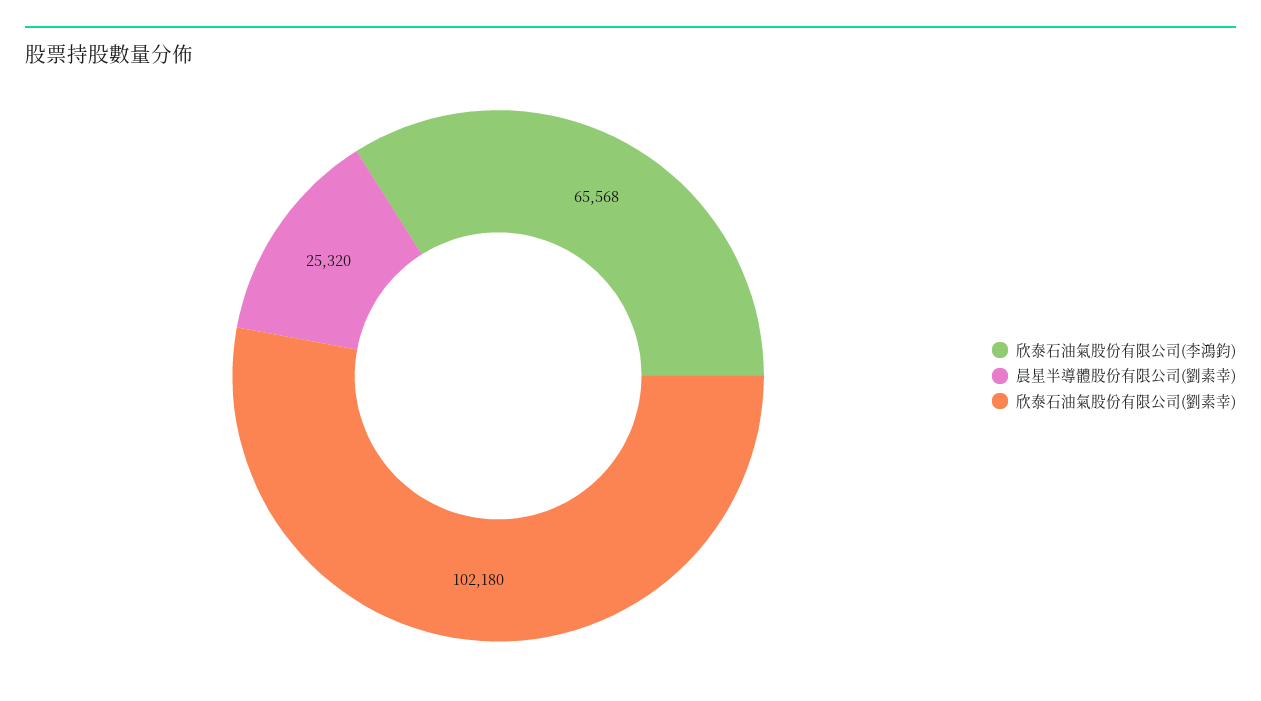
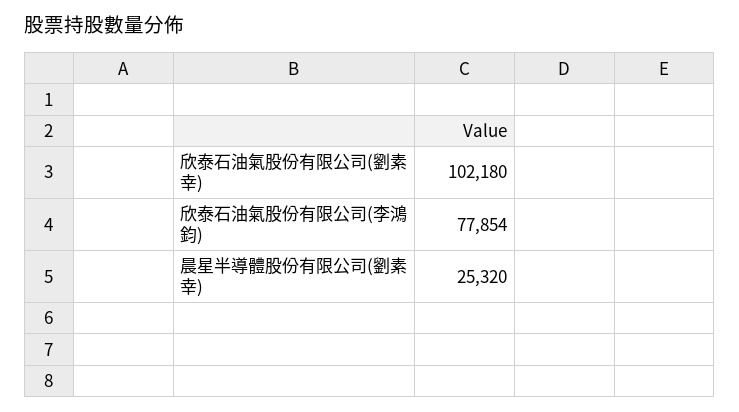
欣泰石油氣股份有限公司(李鴻鈞): 65568 -> 77854

